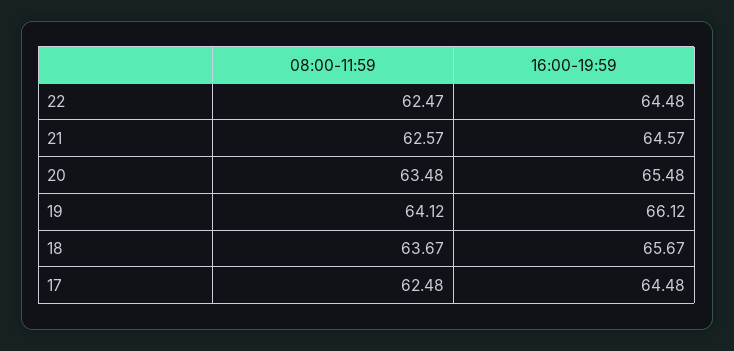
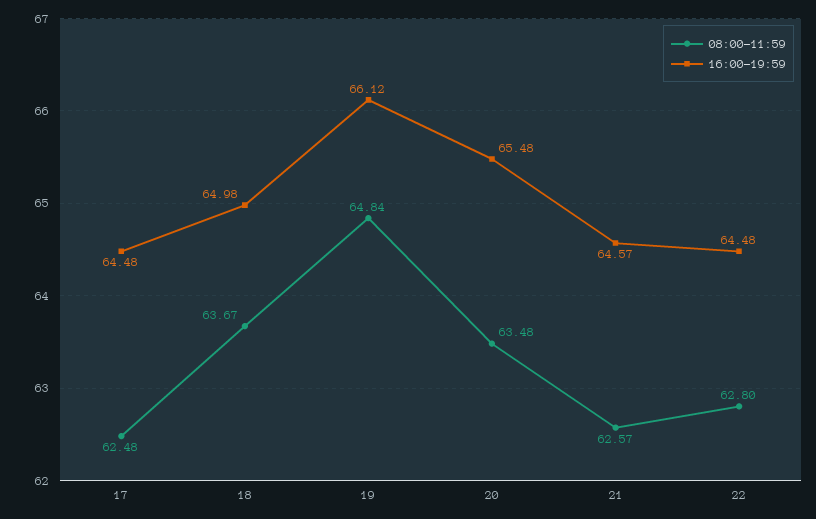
08:00-11:59, 22: 62.47 -> 62.8
08:00-11:59, 19: 64.12 -> 64.84
16:00-19:59, 18: 65.67 -> 64.98

